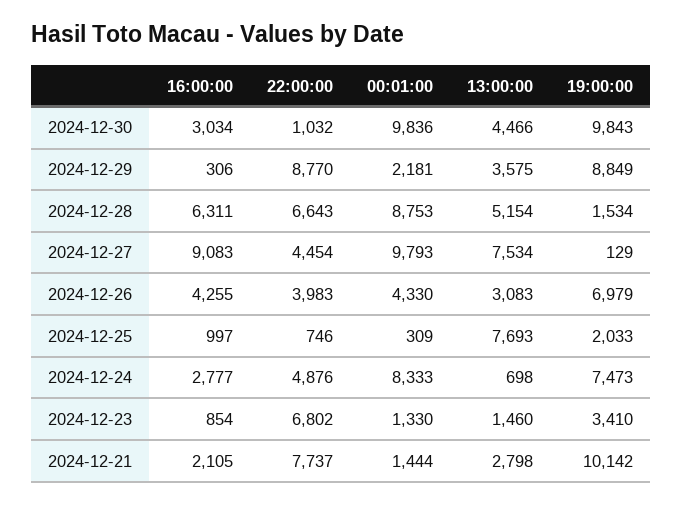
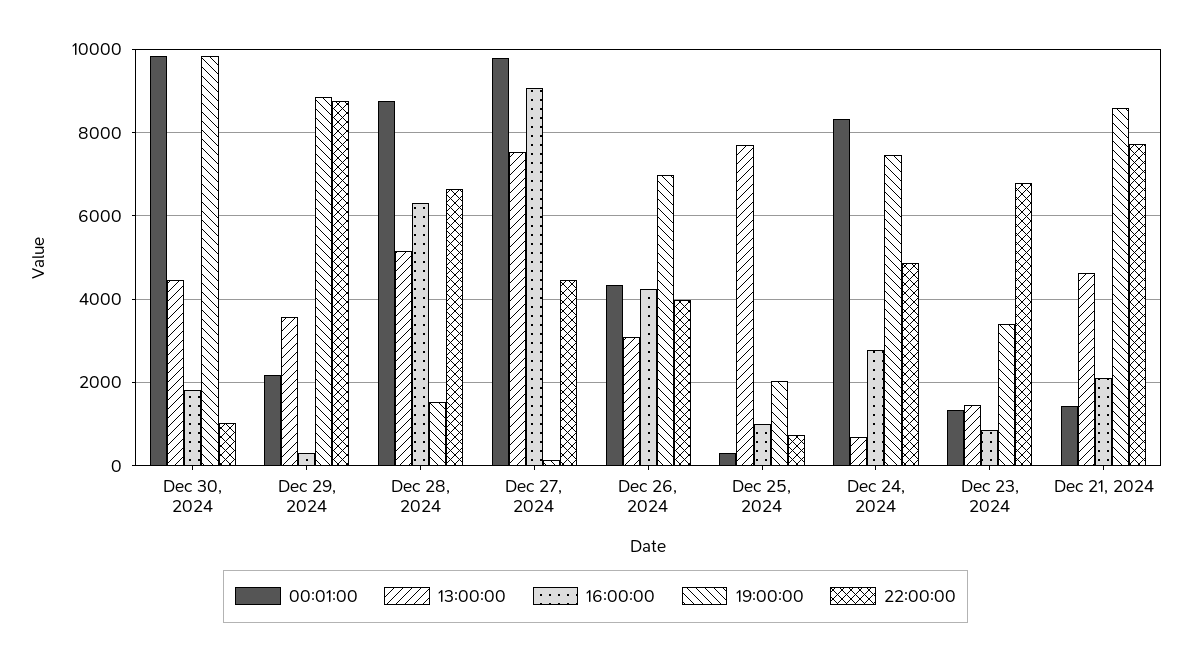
16:00:00, 2024-12-30: 3034 -> 1800
13:00:00, 2024-12-21: 2798 -> 4600
19:00:00, 2024-12-21: 10142 -> 8600

